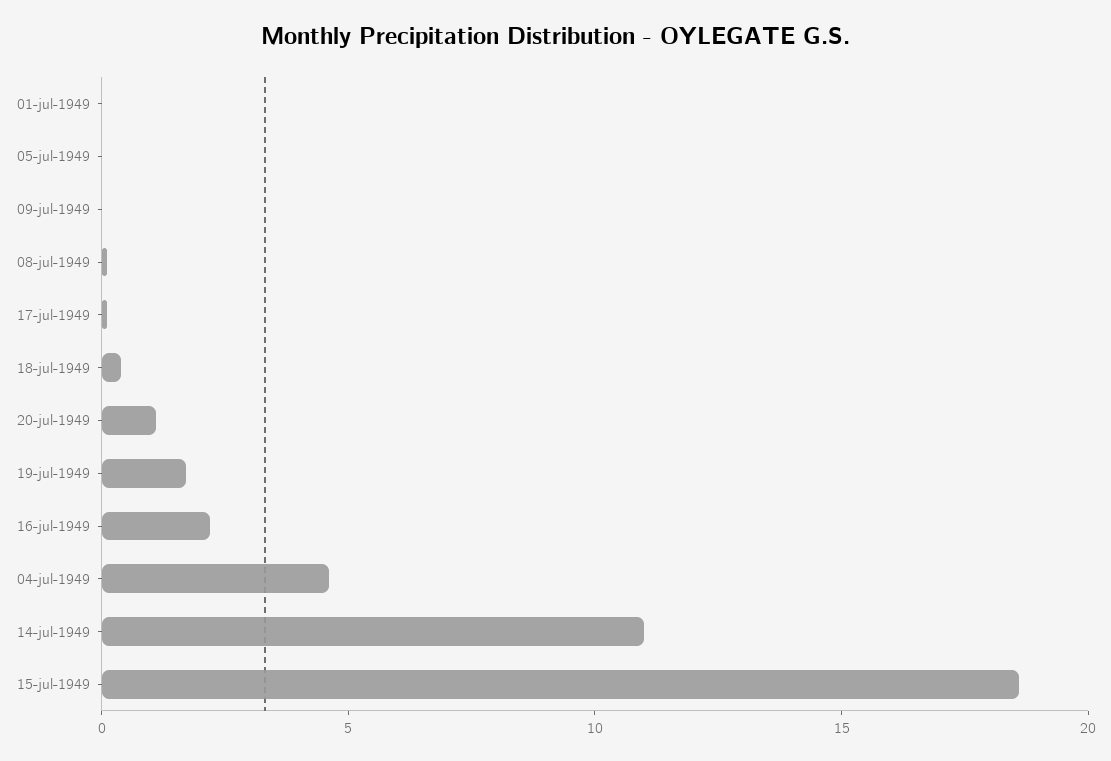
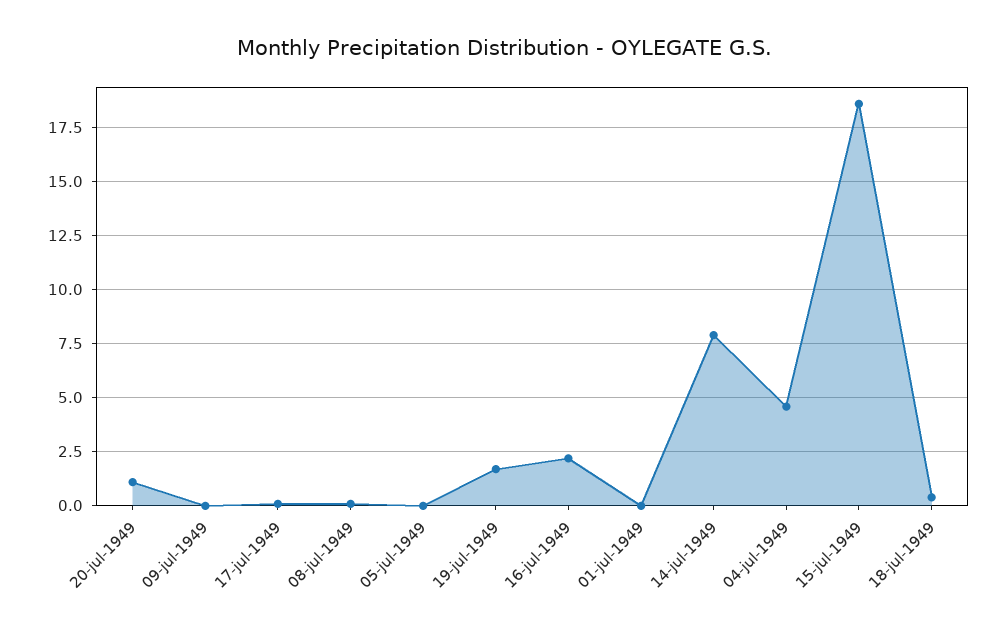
14-jul-1949: 11 -> 8

